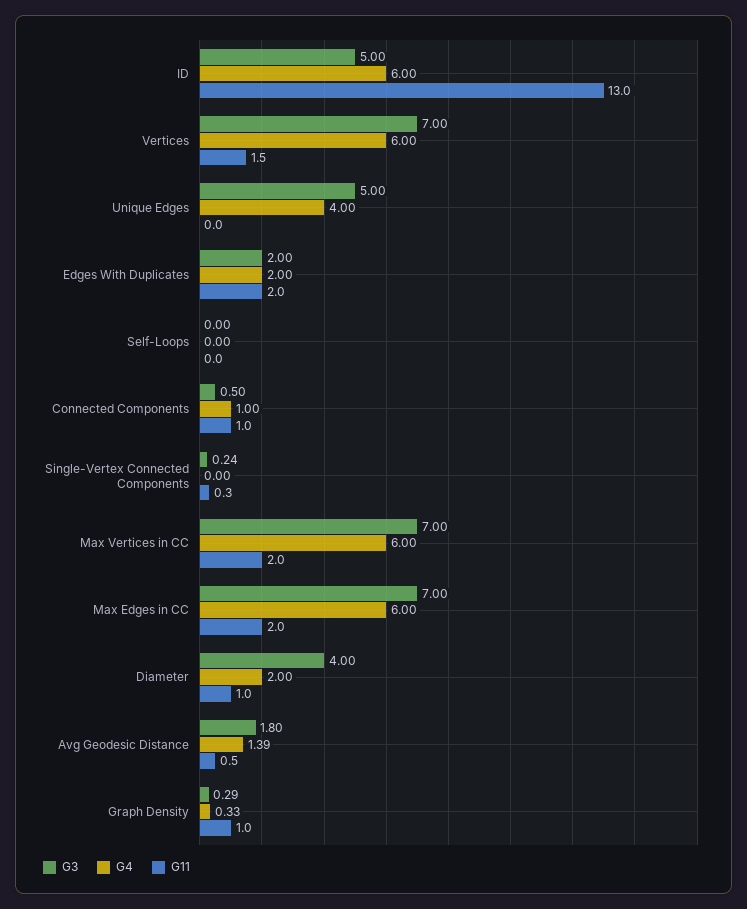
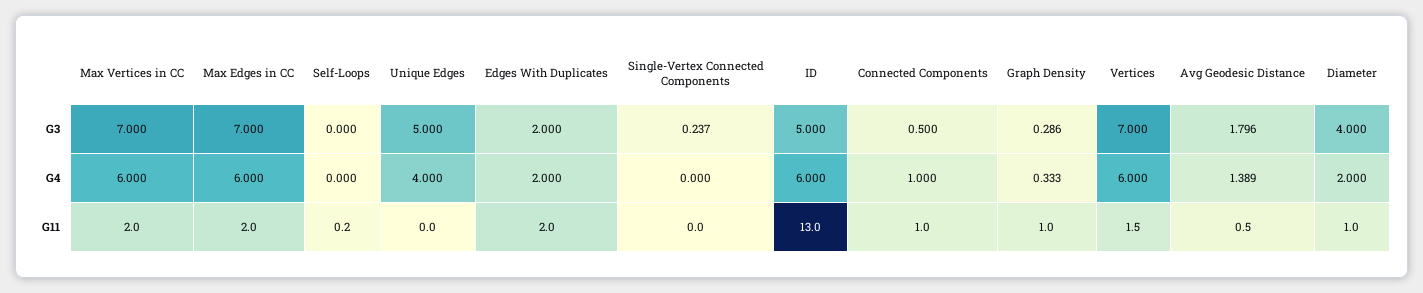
G11, Self-Loops: 0 -> 0.2
G11, Single-Vertex Connected Components: 0.3 -> 0

